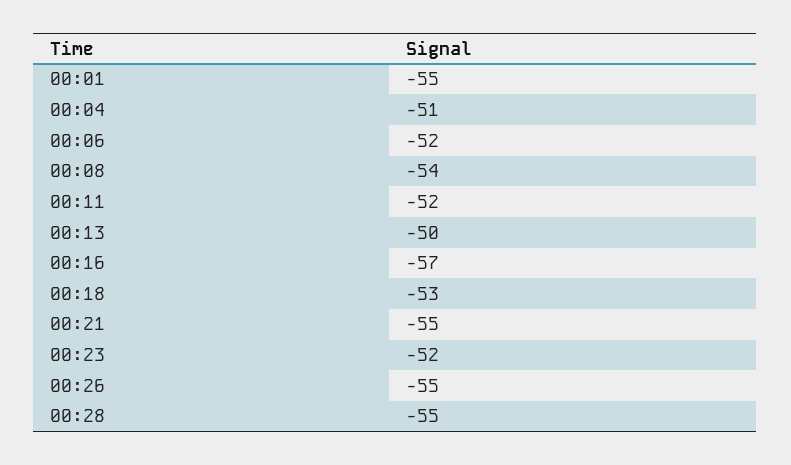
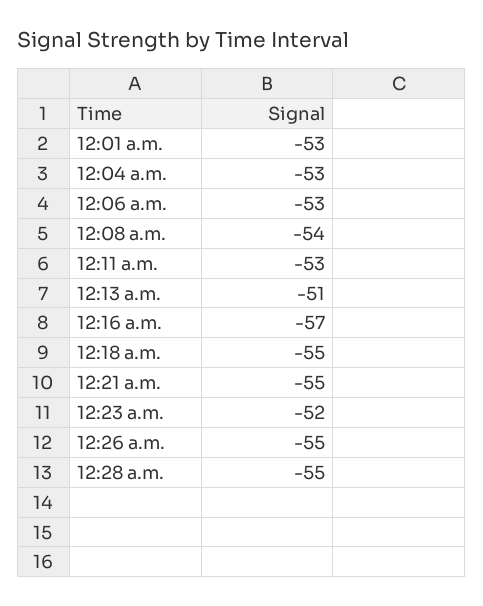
00:01: -55 -> -53
00:04: -51 -> -53
00:06: -52 -> -53
00:11: -52 -> -53
00:13: -50 -> -51
00:18: -53 -> -55

